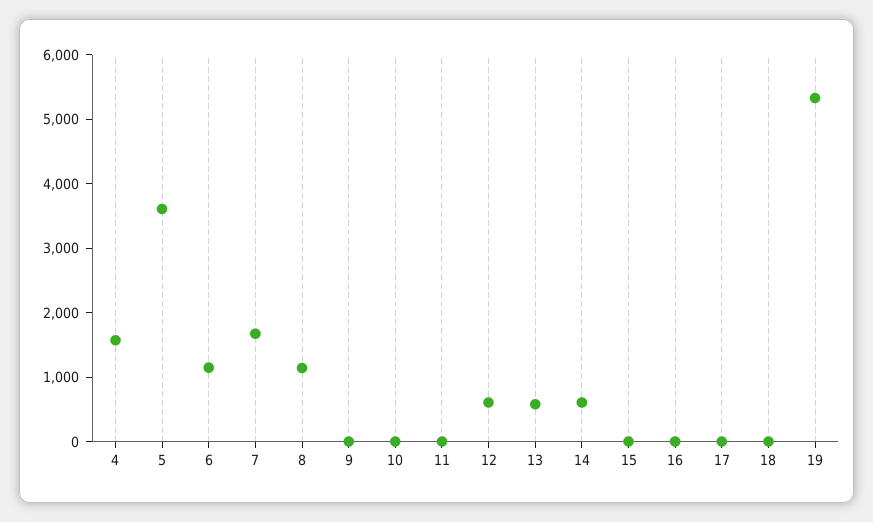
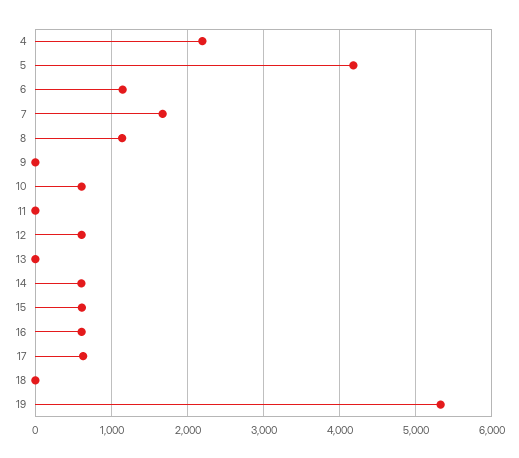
4: 1600 -> 2200
5: 3600 -> 4200
10: 0 -> 600
13: 600 -> 0
15: 0 -> 600
16: 0 -> 600
17: 0 -> 600

